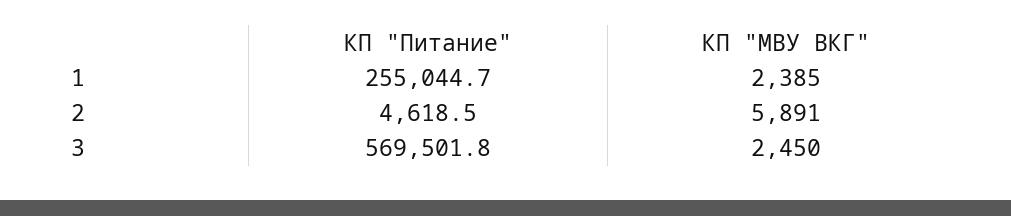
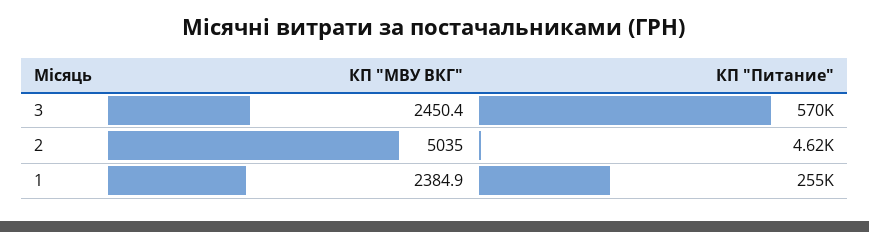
КП "МВУ ВКГ", 2: 5891 -> 5035

